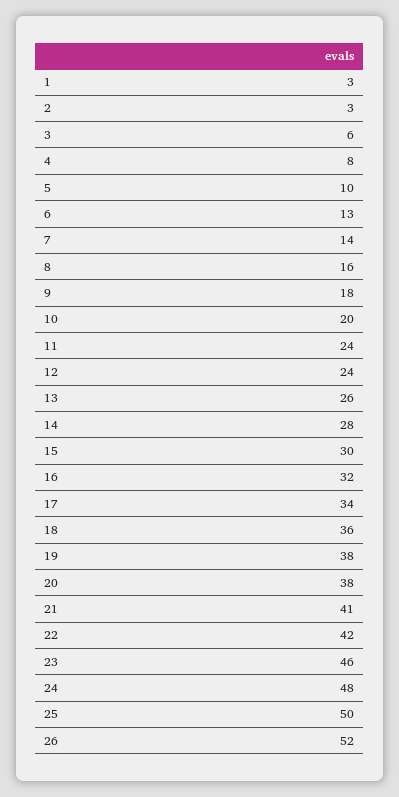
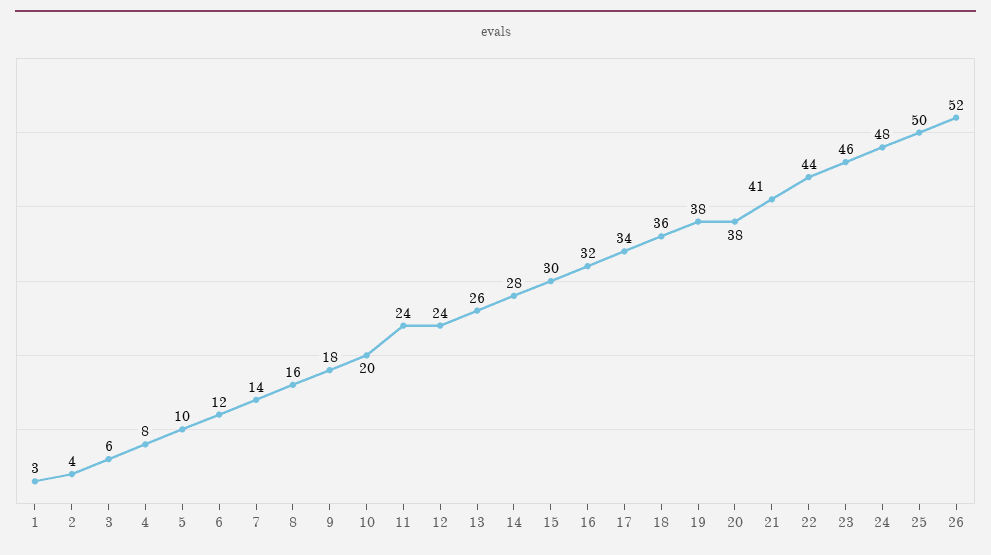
2: 3 -> 4
6: 13 -> 12
22: 42 -> 44

